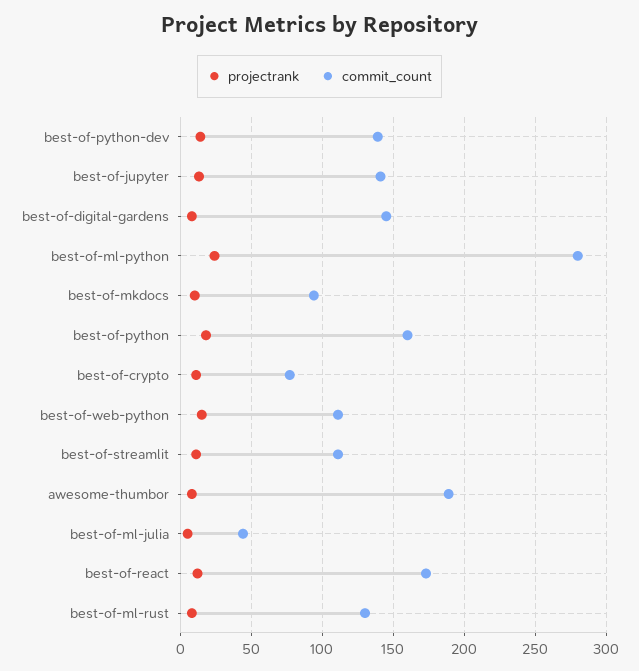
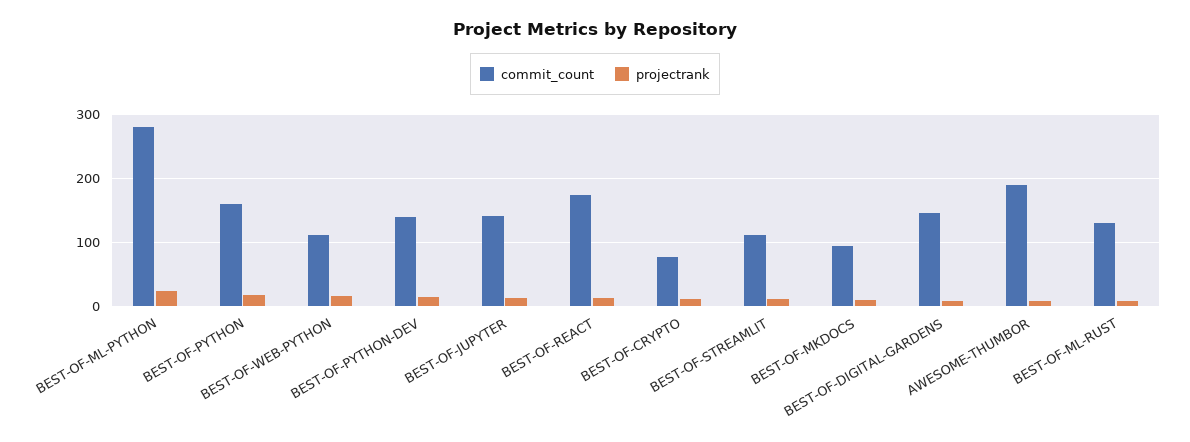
projectrank, best-of-ml-julia: 5 -> none
commit_count, best-of-ml-julia: 45 -> none

